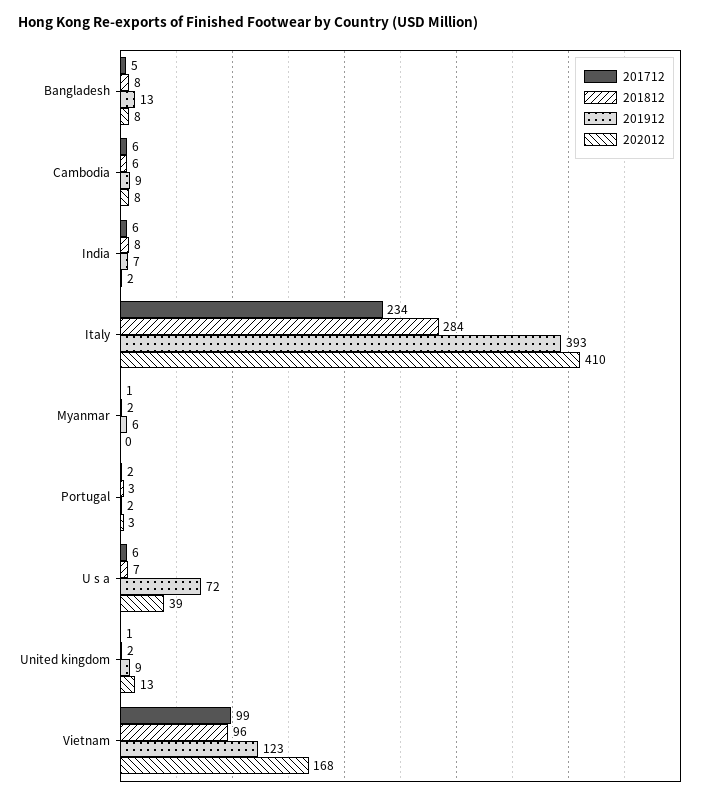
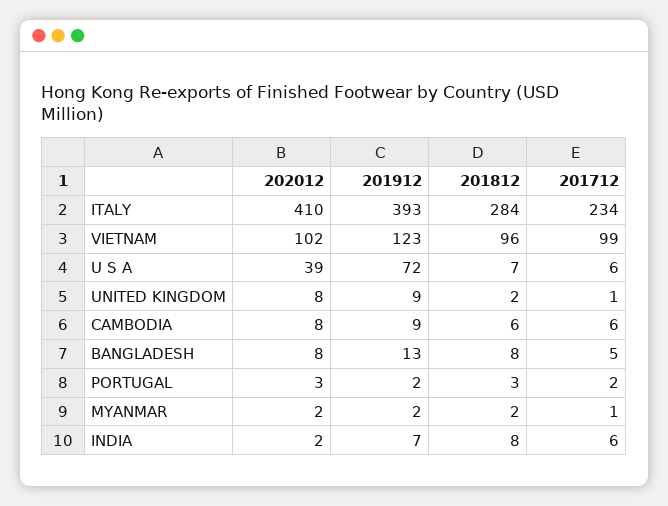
201912, Myanmar: 6 -> 2
202012, Myanmar: 0 -> 2
202012, United kingdom: 13 -> 8
202012, Vietnam: 168 -> 102

